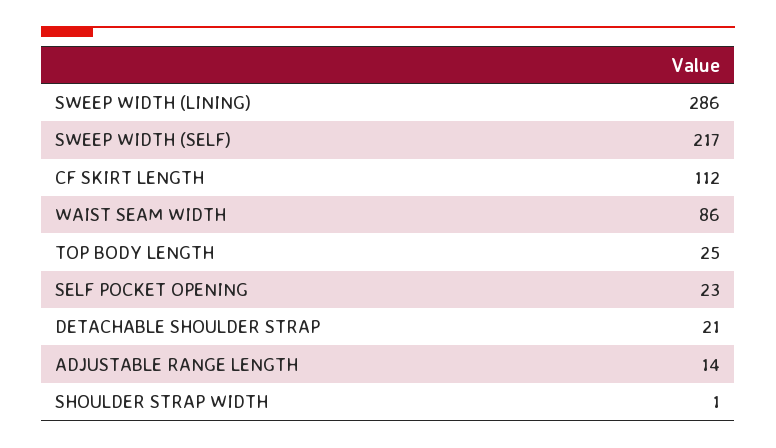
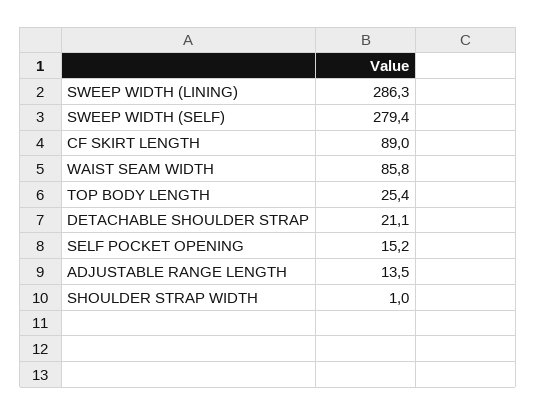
SWEEP WIDTH (SELF): 217 -> 279.4
CF SKIRT LENGTH: 112 -> 89
SELF POCKET OPENING: 23 -> 15.2

